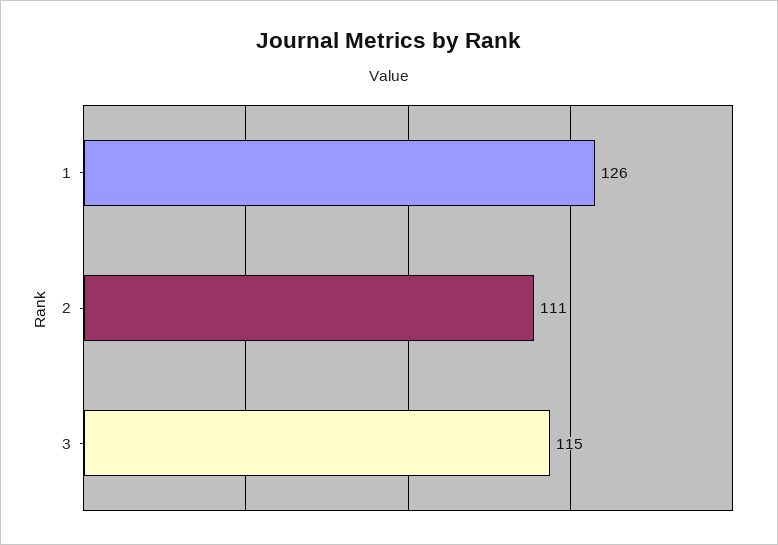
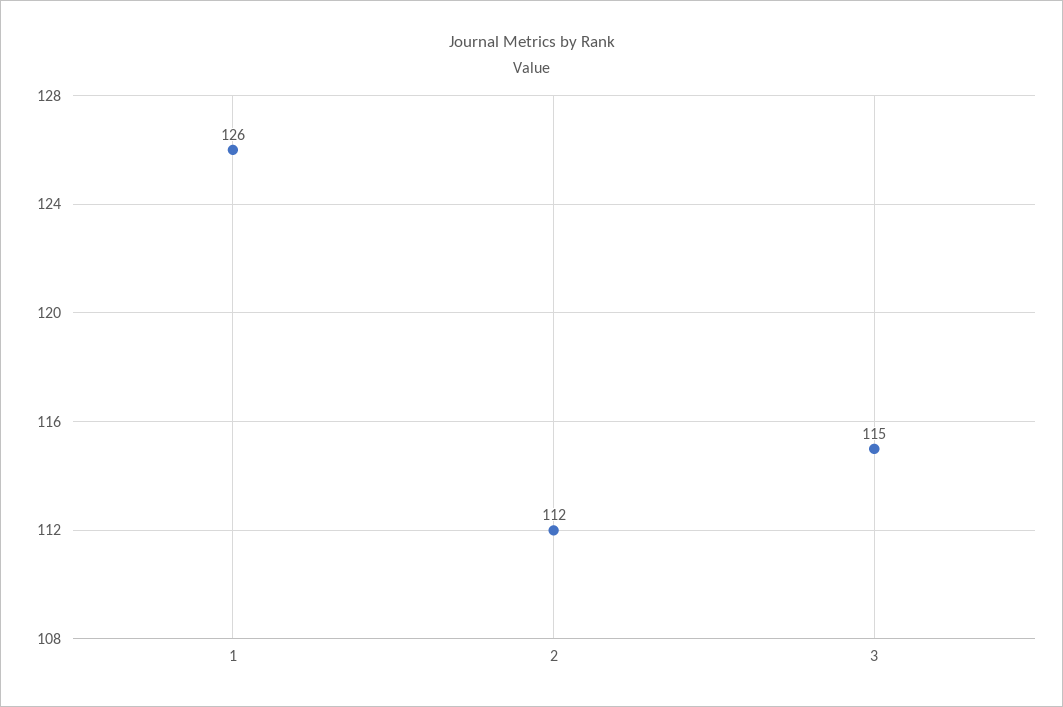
2: 111 -> 112

